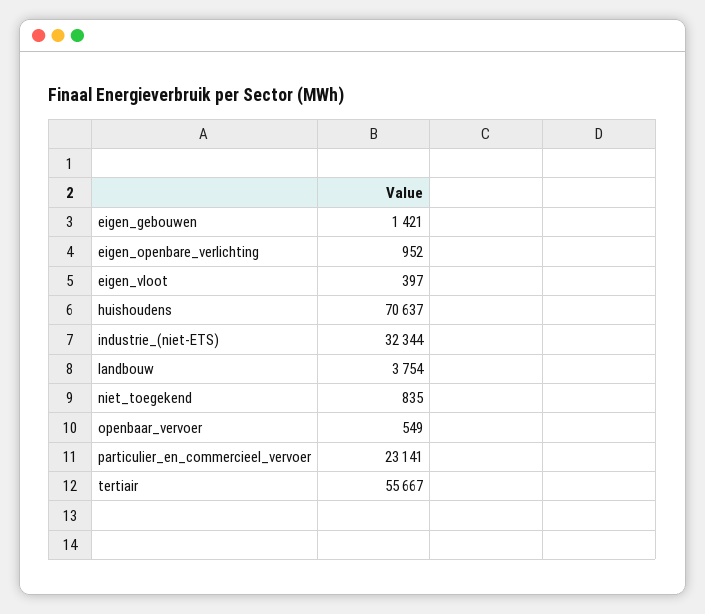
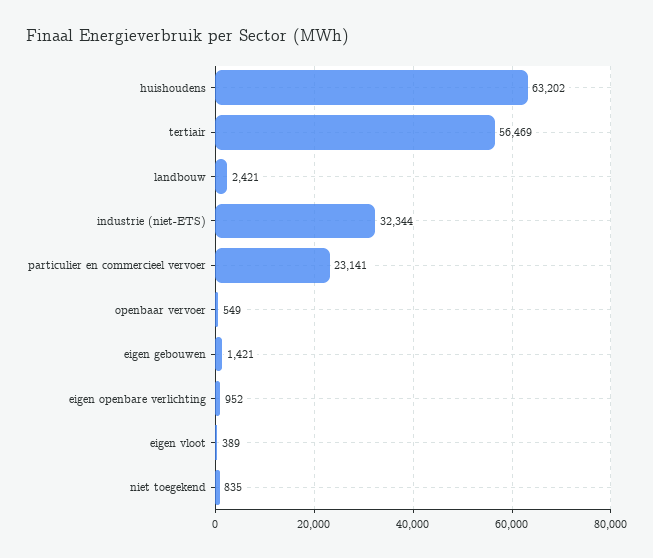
eigen_vloot: 397 -> 389
huishoudens: 70637 -> 63202
landbouw: 3754 -> 2421
tertiair: 55667 -> 56469

